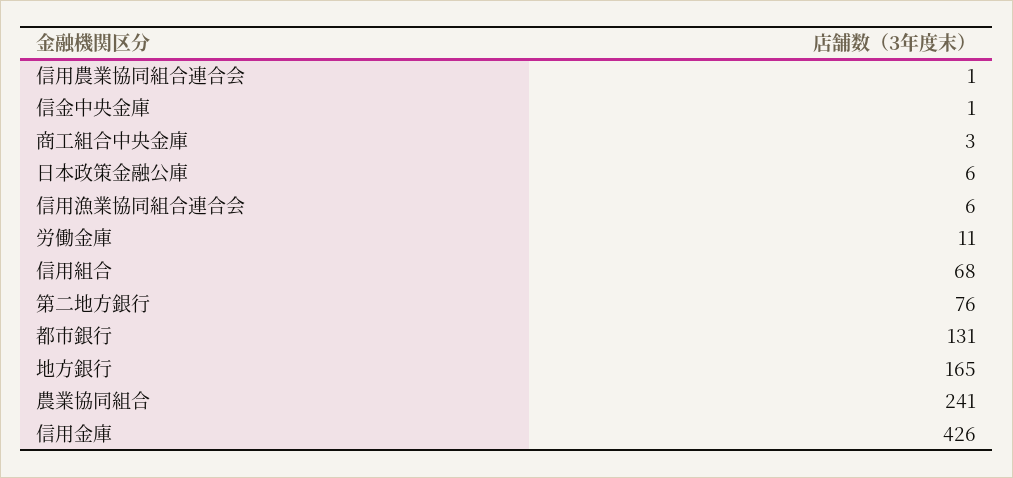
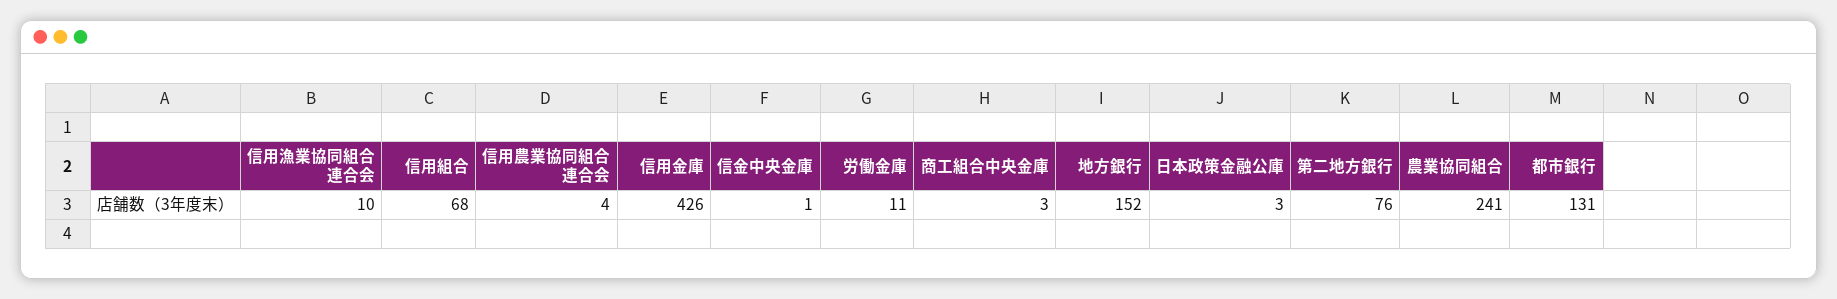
信用農業協同組合連合会: 1 -> 4
日本政策金融公庫: 6 -> 3
信用漁業協同組合連合会: 6 -> 10
地方銀行: 165 -> 152

